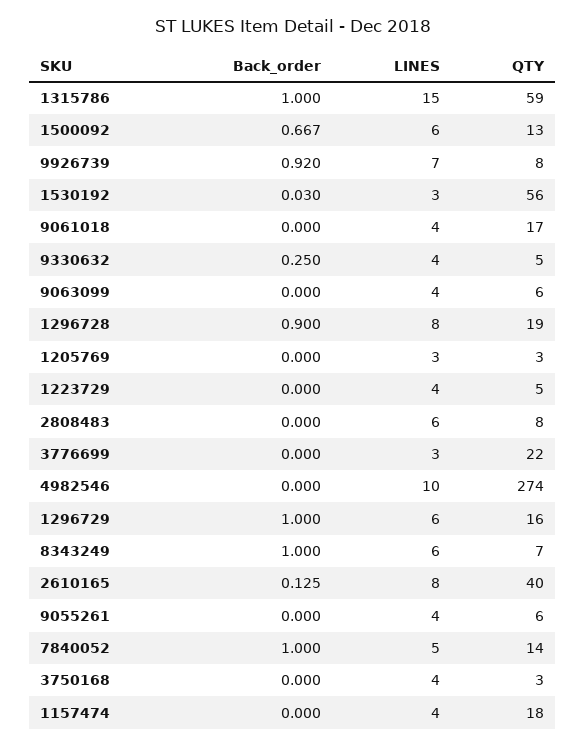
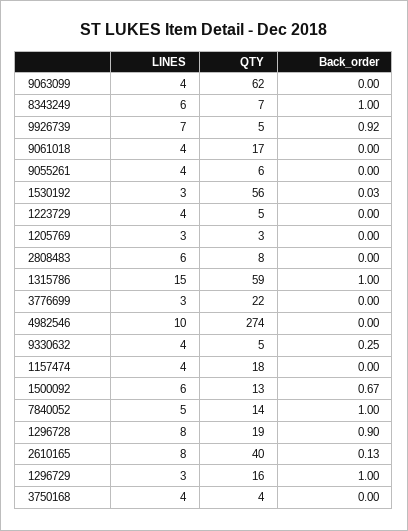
QTY, 9926739: 8 -> 5
QTY, 9063099: 6 -> 62
LINES, 1296729: 6 -> 3
QTY, 3750168: 3 -> 4

